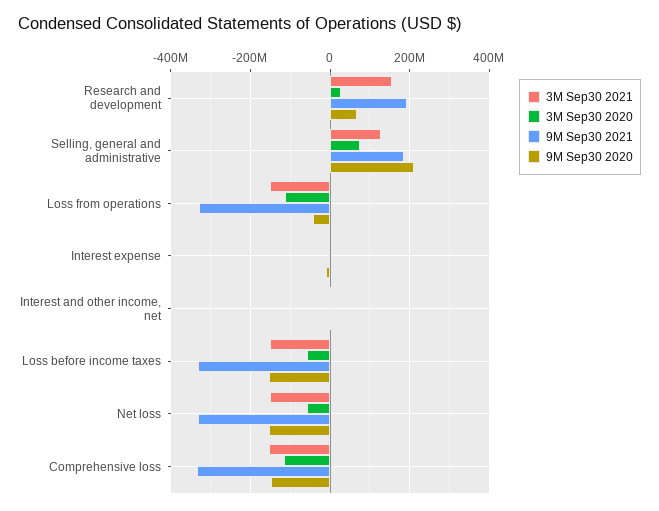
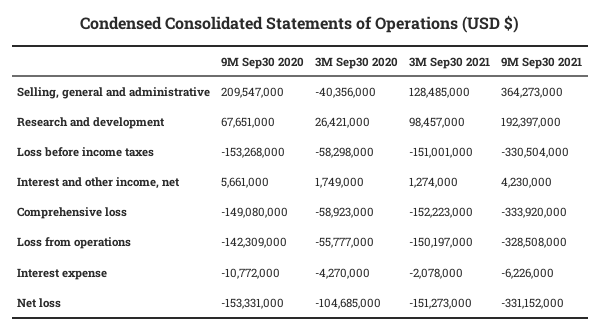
3M Sep30 2021, Research and development: 160000000 -> 98457000
3M Sep30 2020, Selling, general and administrative: 80000000 -> -40356000
9M Sep30 2021, Selling, general and administrative: 180000000 -> 364273000
3M Sep30 2020, Loss from operations: -120000000 -> -55777000
9M Sep30 2020, Loss from operations: -40000000 -> -142309000
3M Sep30 2020, Net loss: -60000000 -> -104685000
3M Sep30 2020, Comprehensive loss: -120000000 -> -58923000

